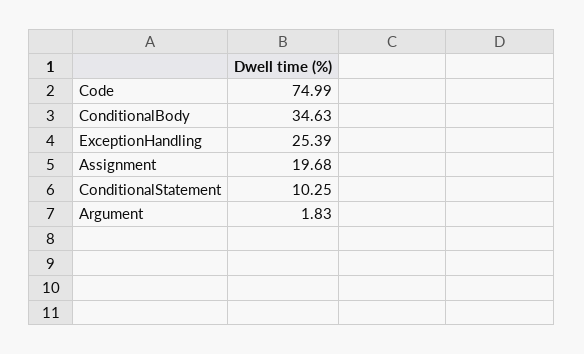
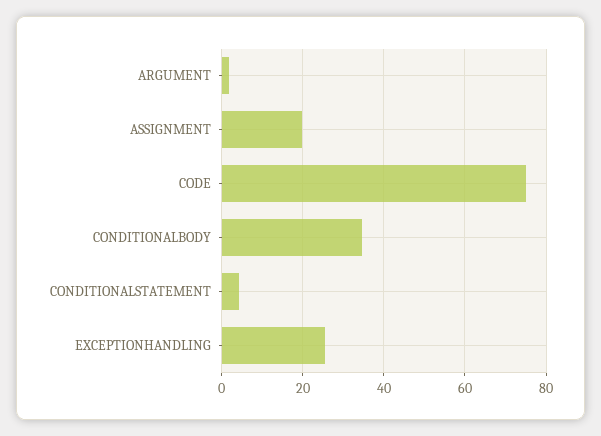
ConditionalStatement: 10.25 -> 4

